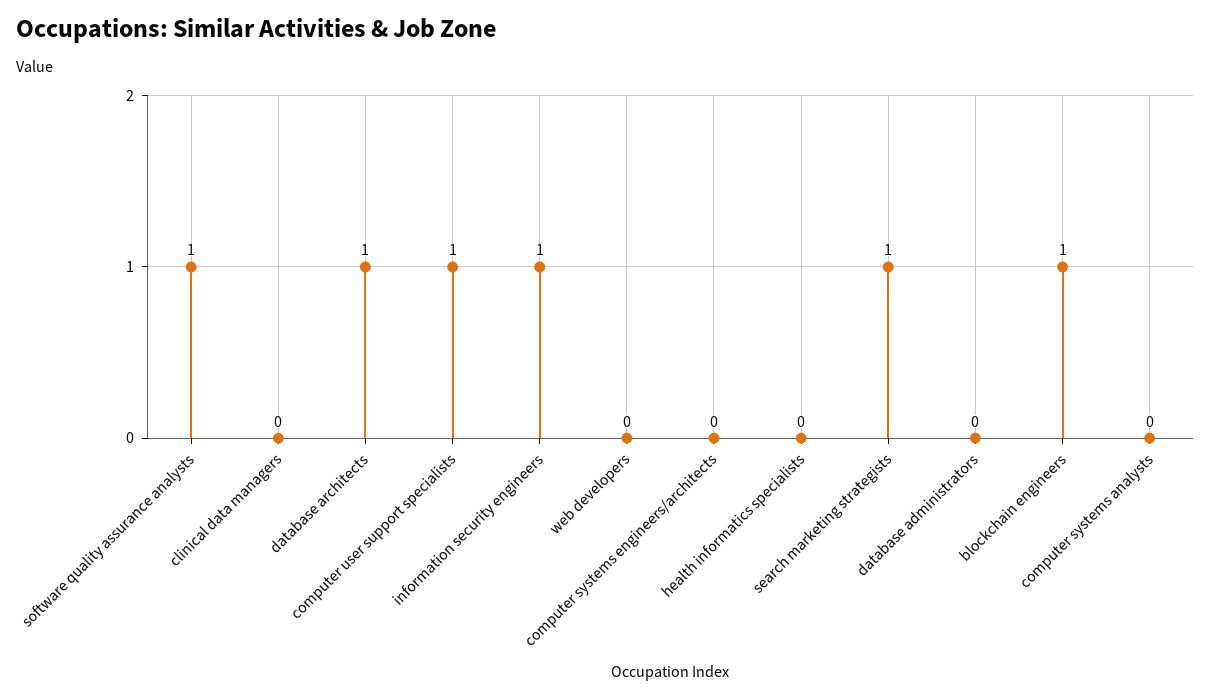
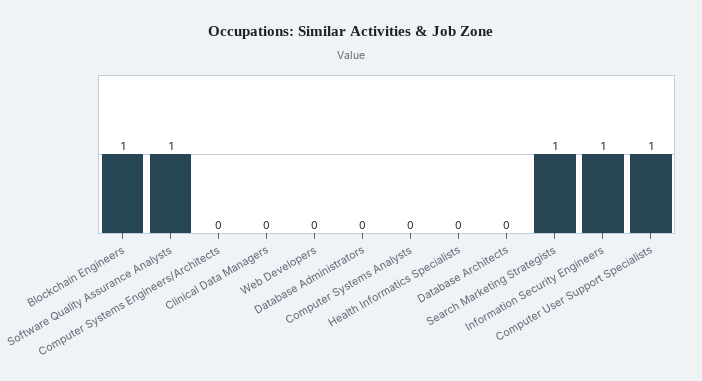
database architects: 1 -> 0

